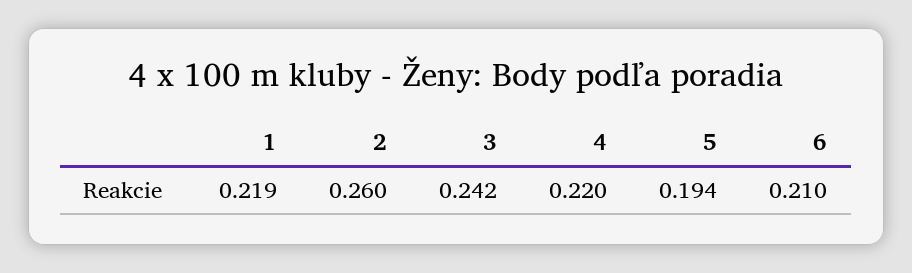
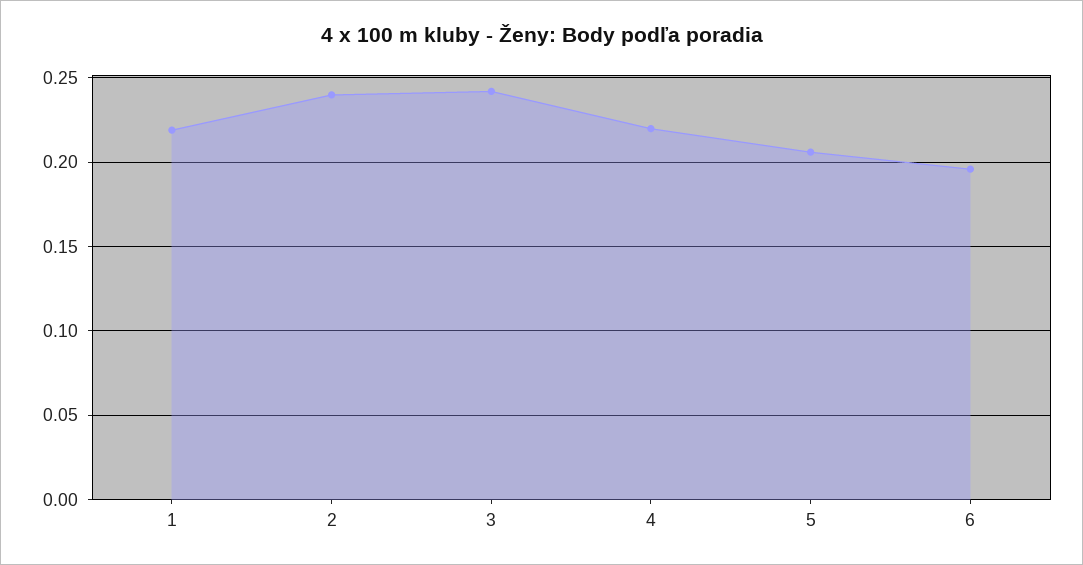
2: 0.26 -> 0.24
5: 0.194 -> 0.205
6: 0.21 -> 0.195

